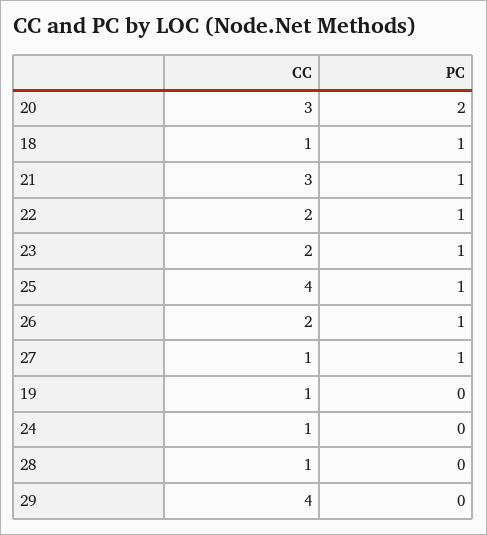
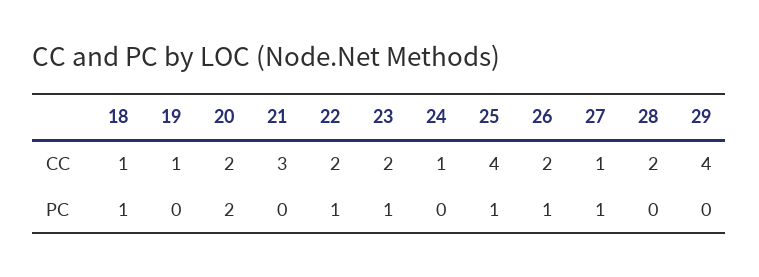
CC, 20: 3 -> 2
PC, 21: 1 -> 0
CC, 28: 1 -> 2

